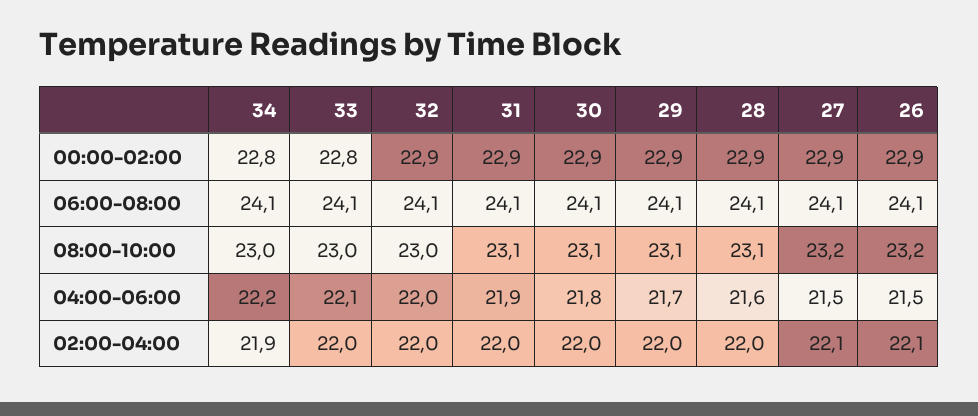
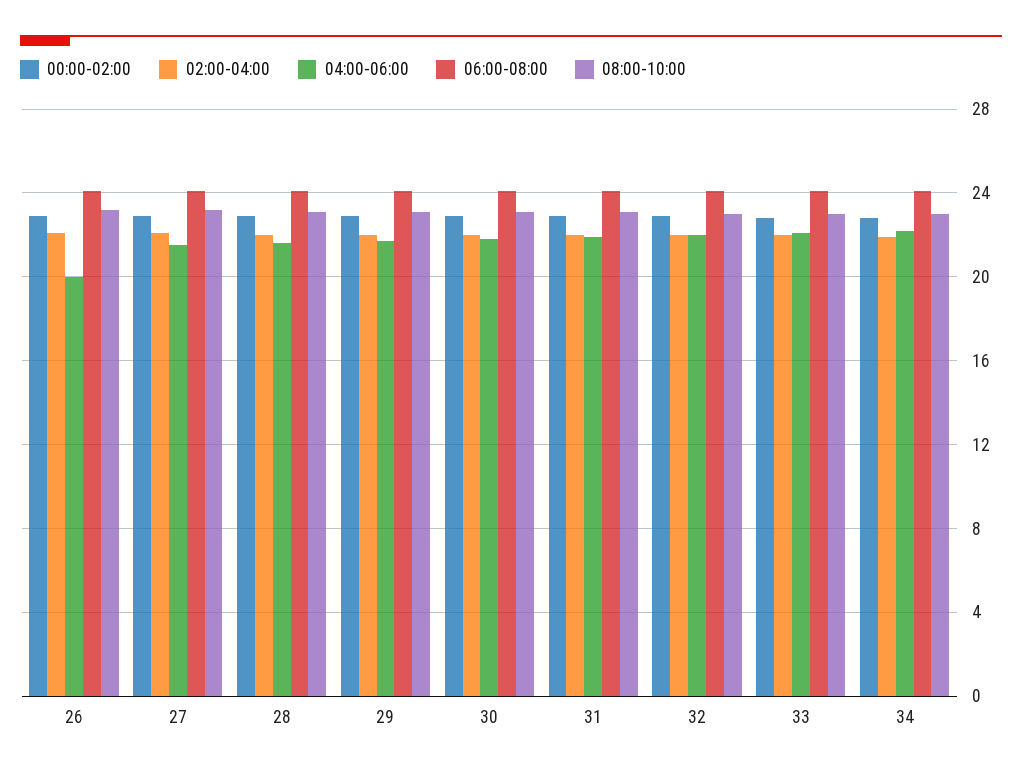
04:00-06:00, 26: 21.5 -> 20

